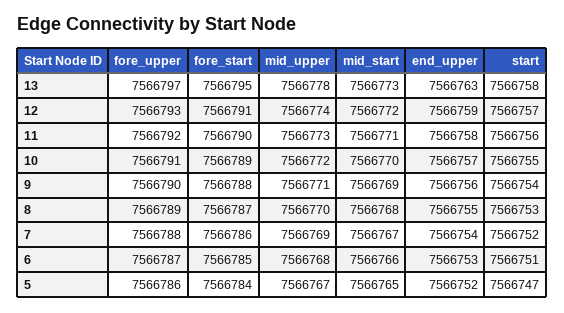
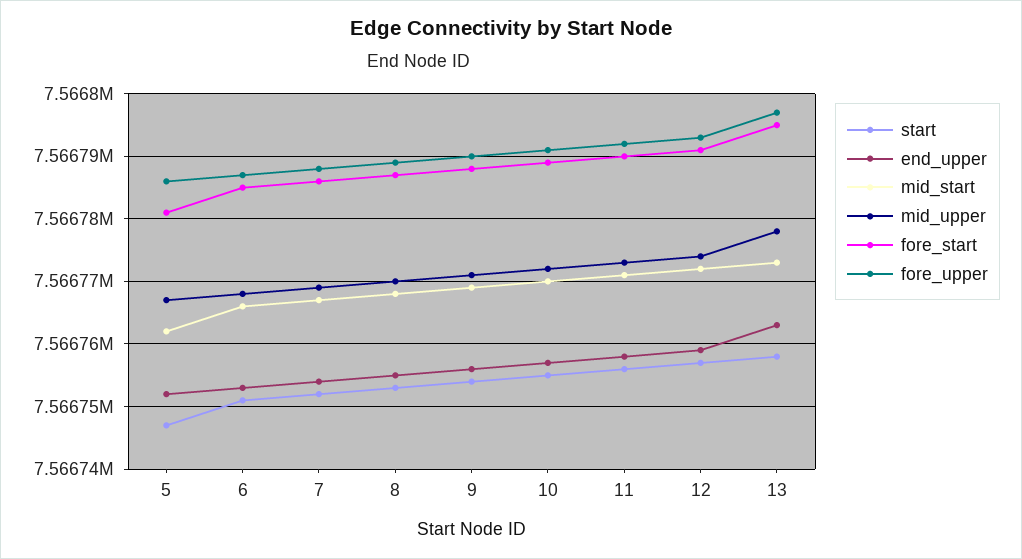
fore_start, 5: 7566784 -> 7566781
mid_start, 5: 7566765 -> 7566762

